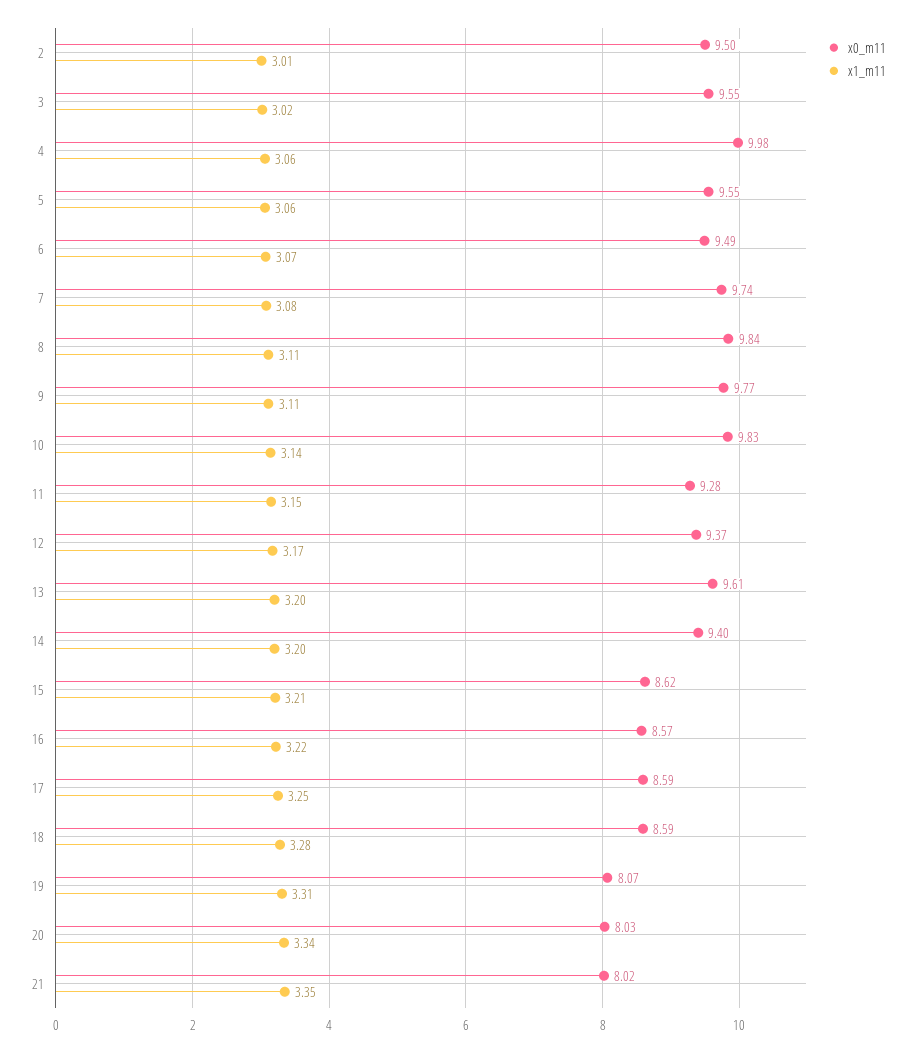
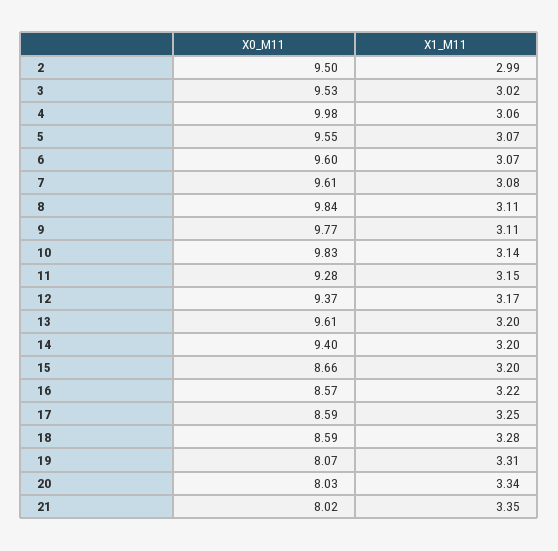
x1_m11, 2: 3.01 -> 2.99
x0_m11, 3: 9.55 -> 9.53
x1_m11, 5: 3.06 -> 3.07
x0_m11, 6: 9.49 -> 9.6
x0_m11, 7: 9.74 -> 9.61
x0_m11, 15: 8.62 -> 8.66
x1_m11, 15: 3.21 -> 3.2

